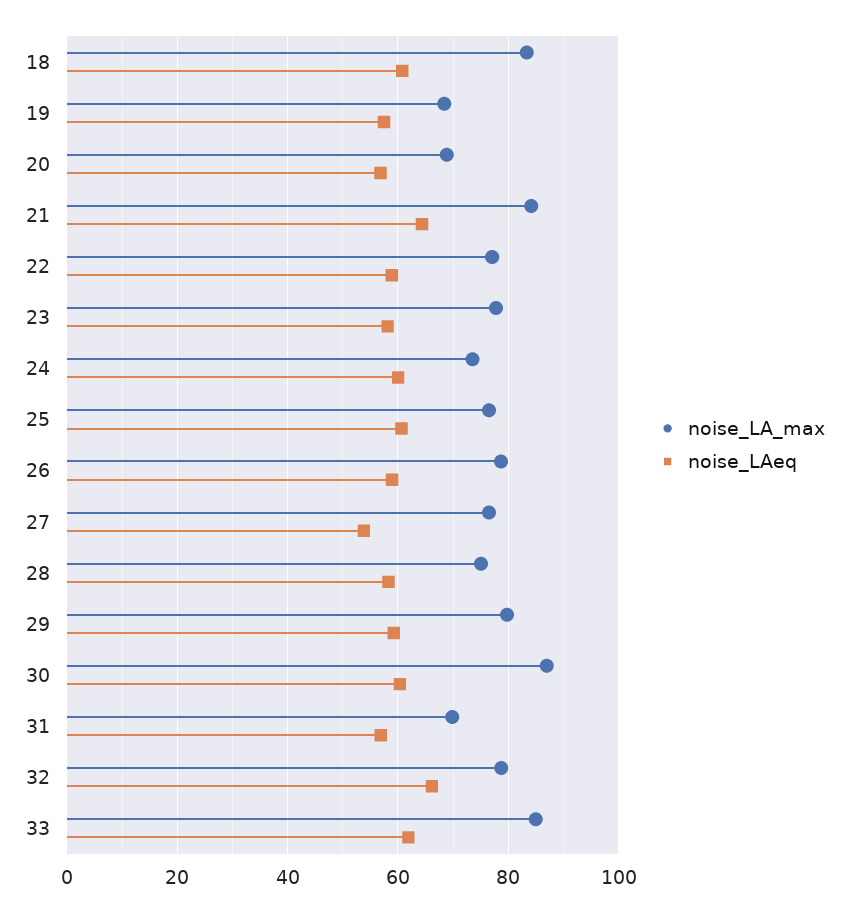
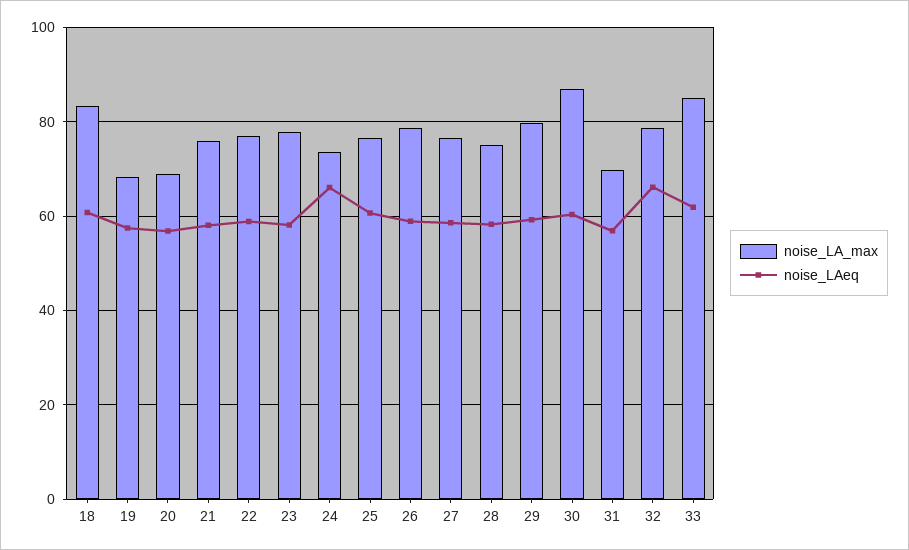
noise_LA_max, 21: 84 -> 76
noise_LAeq, 21: 64 -> 58
noise_LAeq, 24: 60 -> 66
noise_LAeq, 27: 54 -> 58

